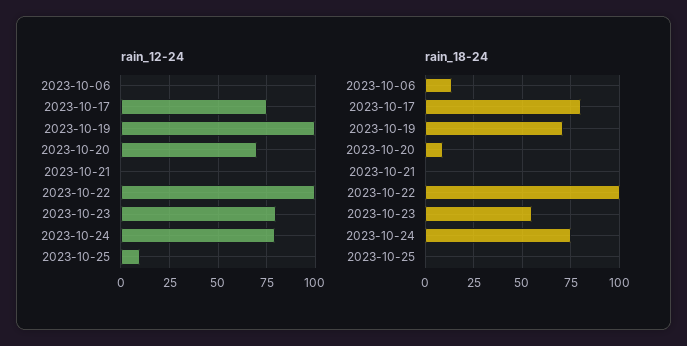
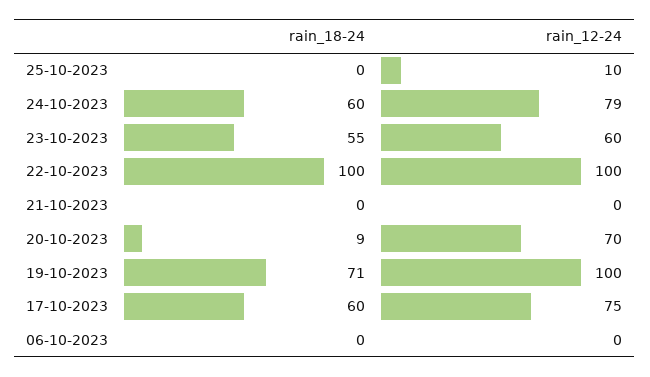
rain_12-24, 2023-10-23: 80 -> 60
rain_18-24, 2023-10-06: 15 -> 0
rain_18-24, 2023-10-17: 80 -> 60
rain_18-24, 2023-10-24: 75 -> 60

